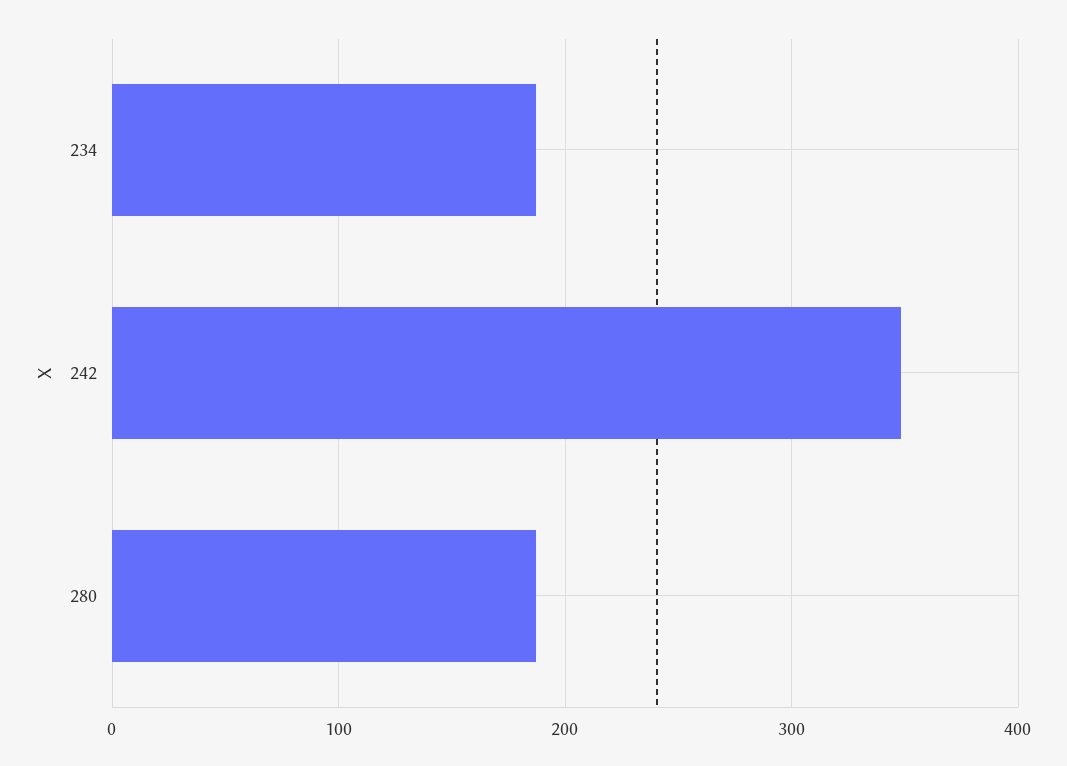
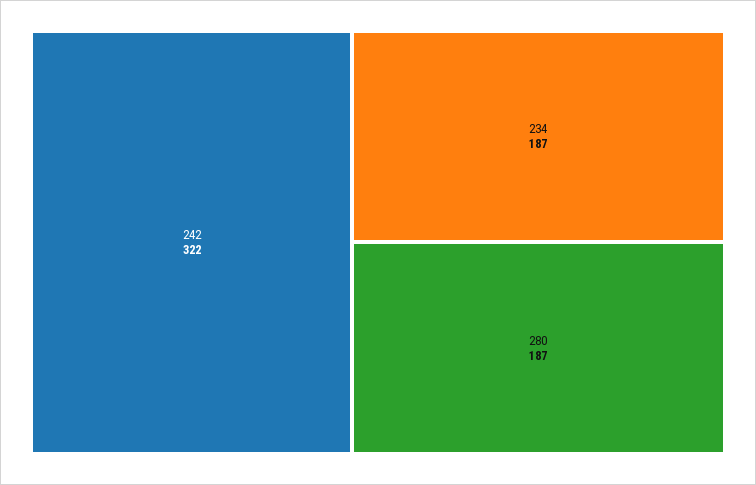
242: 350 -> 322

